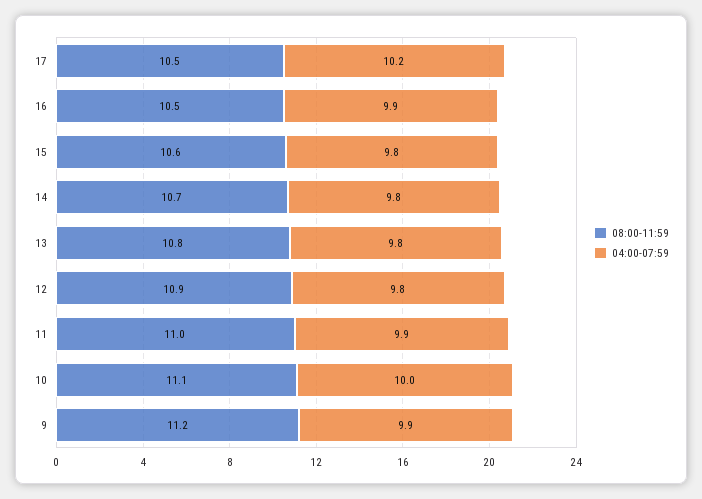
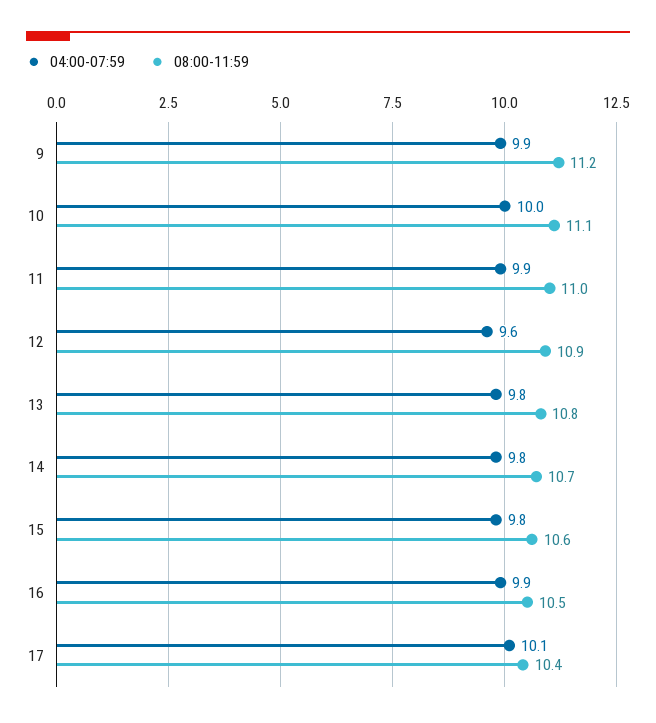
08:00-11:59, 17: 10.5 -> 10.4
04:00-07:59, 17: 10.2 -> 10.1
04:00-07:59, 12: 9.8 -> 9.6

